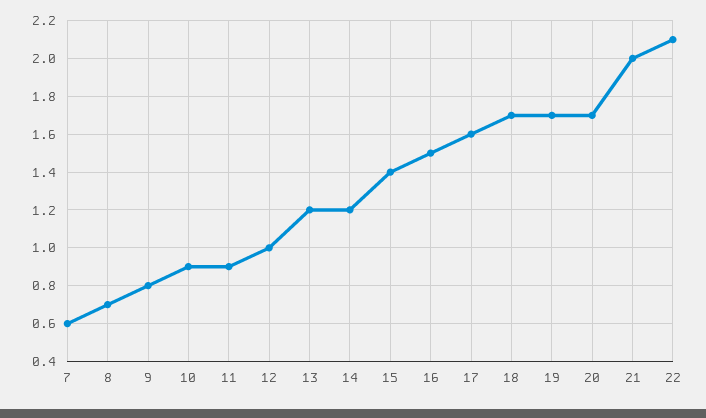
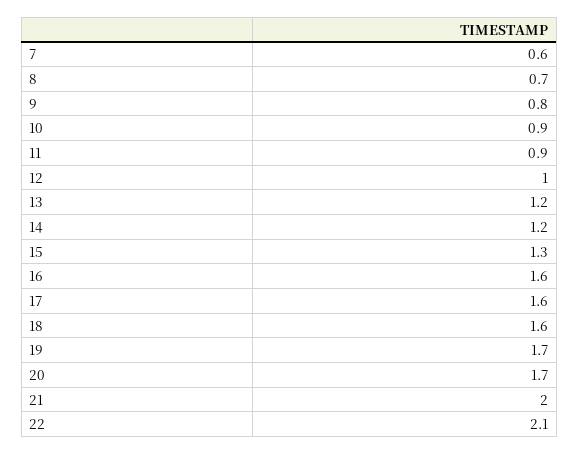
15: 1.4 -> 1.3
16: 1.5 -> 1.6
18: 1.7 -> 1.6

